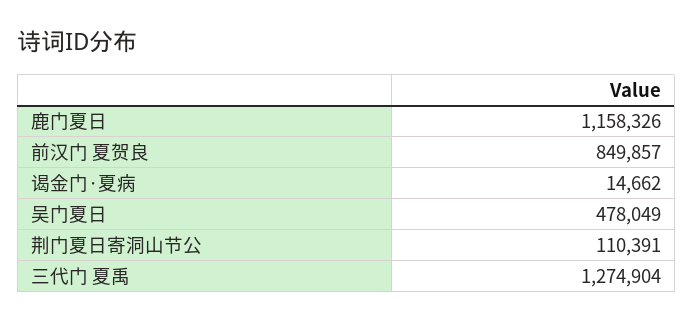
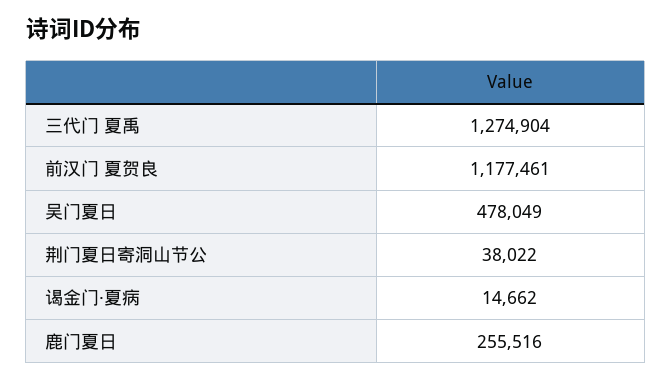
鹿门夏日: 1158326 -> 255516
前汉门 夏贺良: 849857 -> 1177461
荆门夏日寄洞山节公: 110391 -> 38022

